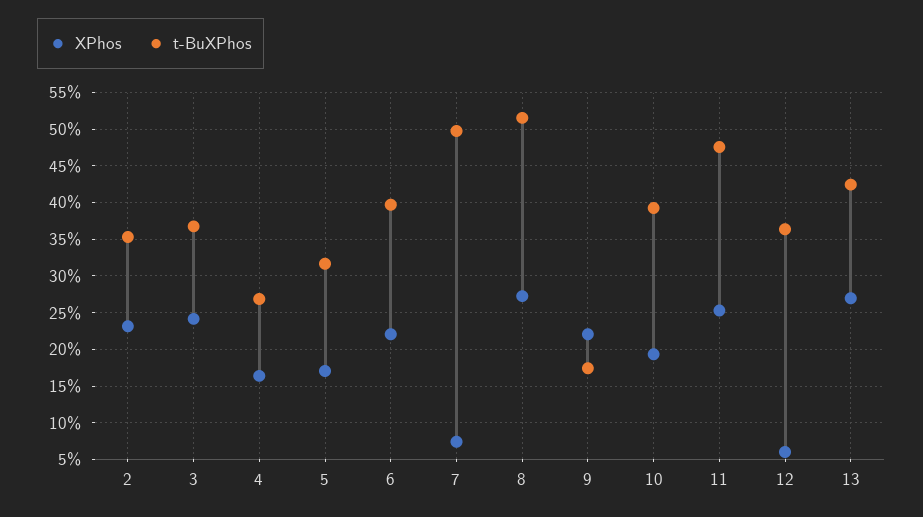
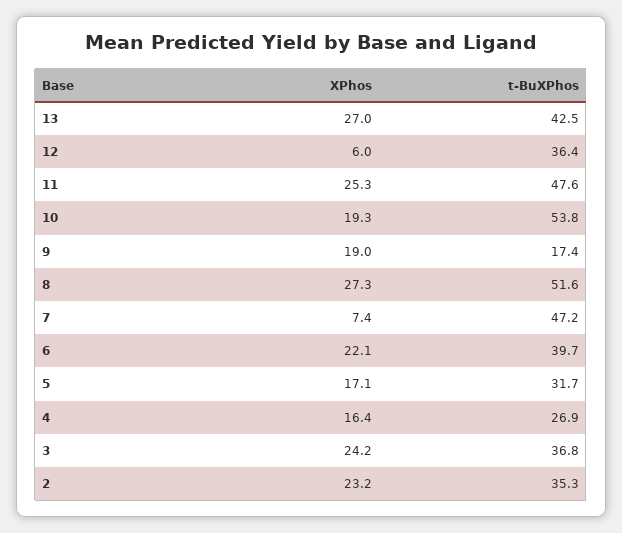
t-BuXPhos, 7: 50 -> 47.2
XPhos, 9: 22 -> 19
t-BuXPhos, 10: 39 -> 53.8

